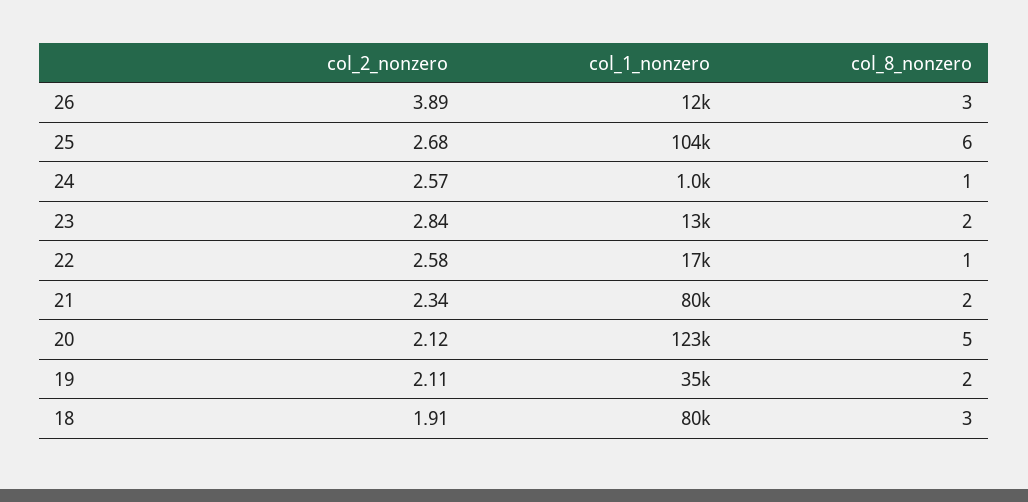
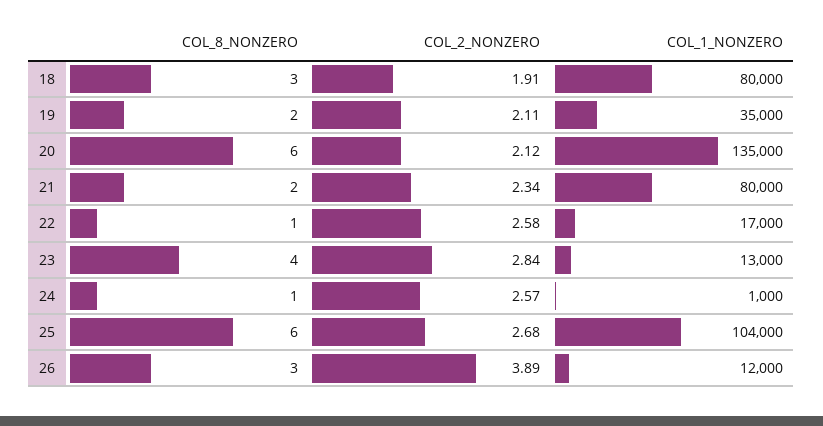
col_8_nonzero, 23: 2 -> 4
col_1_nonzero, 20: 123000 -> 135000
col_8_nonzero, 20: 5 -> 6

